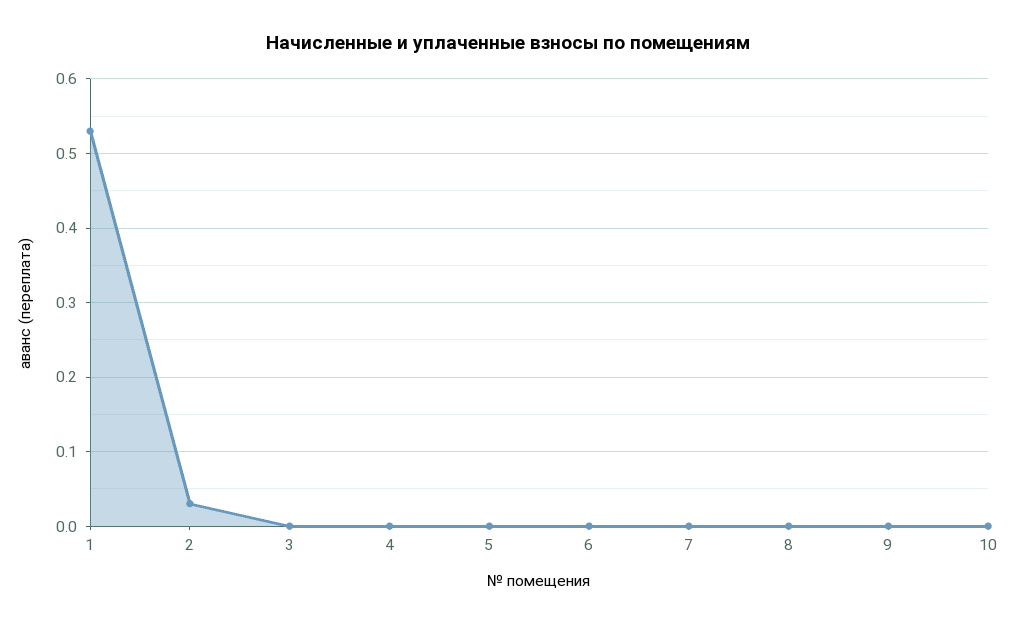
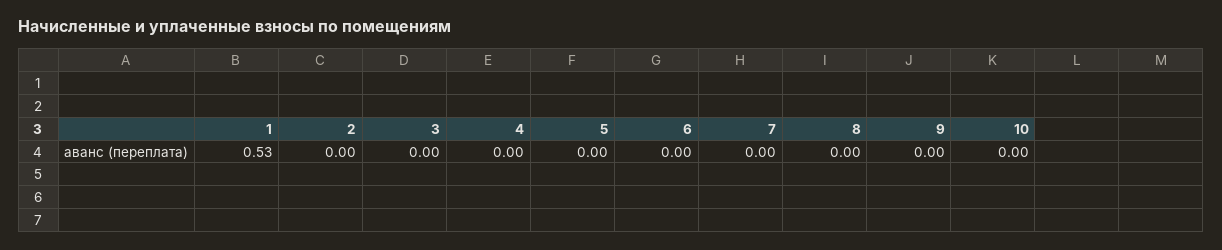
2: 0.03 -> 0

